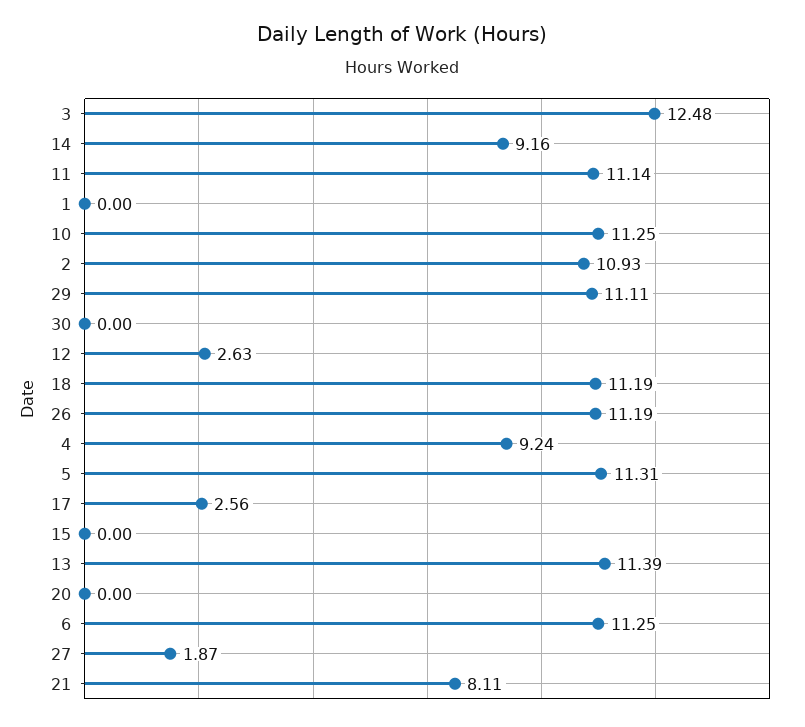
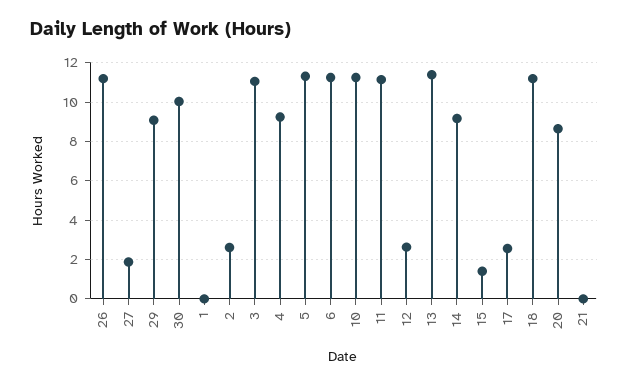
3: 12.48 -> 11
2: 10.93 -> 2.5
29: 11.11 -> 9
30: 0 -> 10
15: 0 -> 1.5
20: 0 -> 8.5
21: 8.11 -> 0

